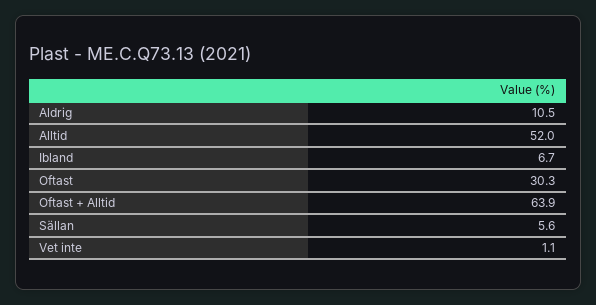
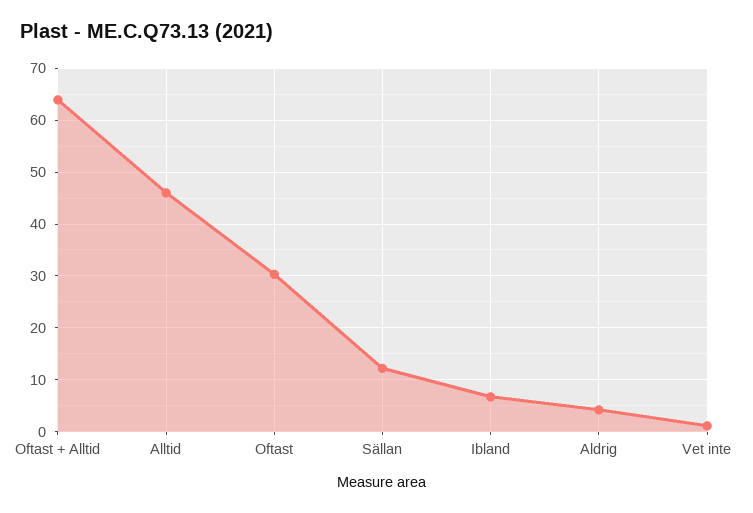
Aldrig: 10.5 -> 4
Alltid: 52 -> 46
Sällan: 5.6 -> 12

